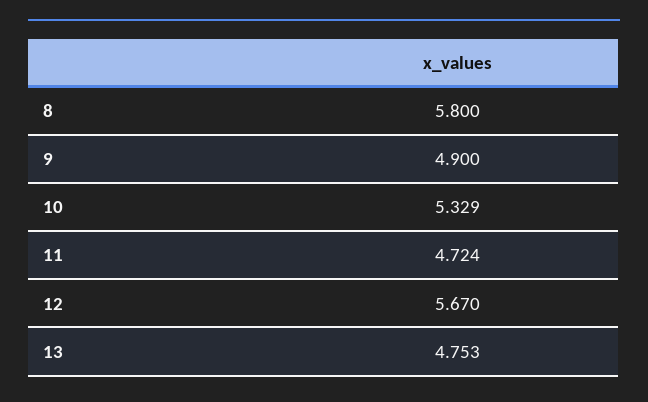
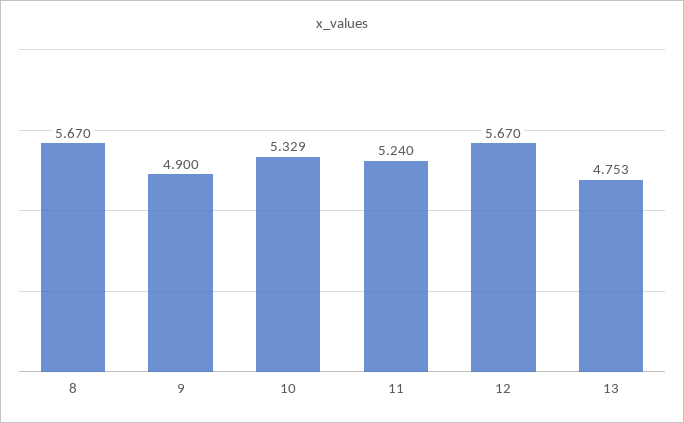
8: 5.8 -> 5.67
11: 4.724 -> 5.24

